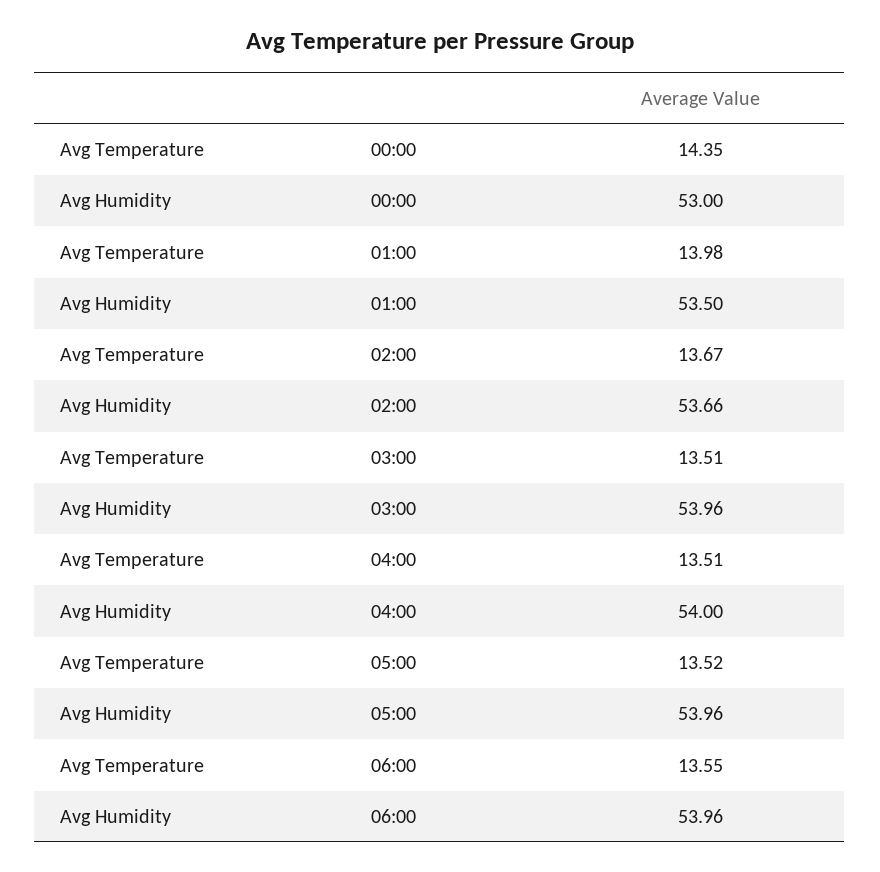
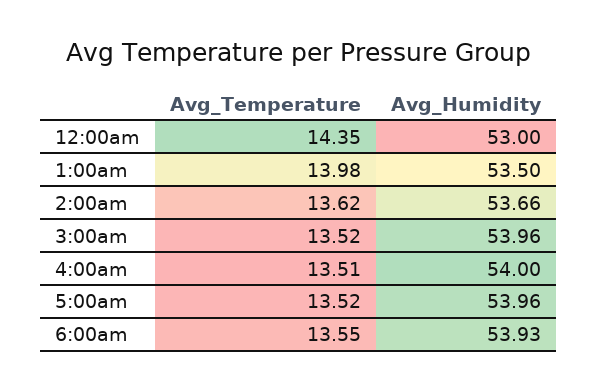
Avg Temperature, 02:00: 13.67 -> 13.62
Avg Temperature, 03:00: 13.51 -> 13.52
Avg Humidity, 06:00: 53.96 -> 53.93

